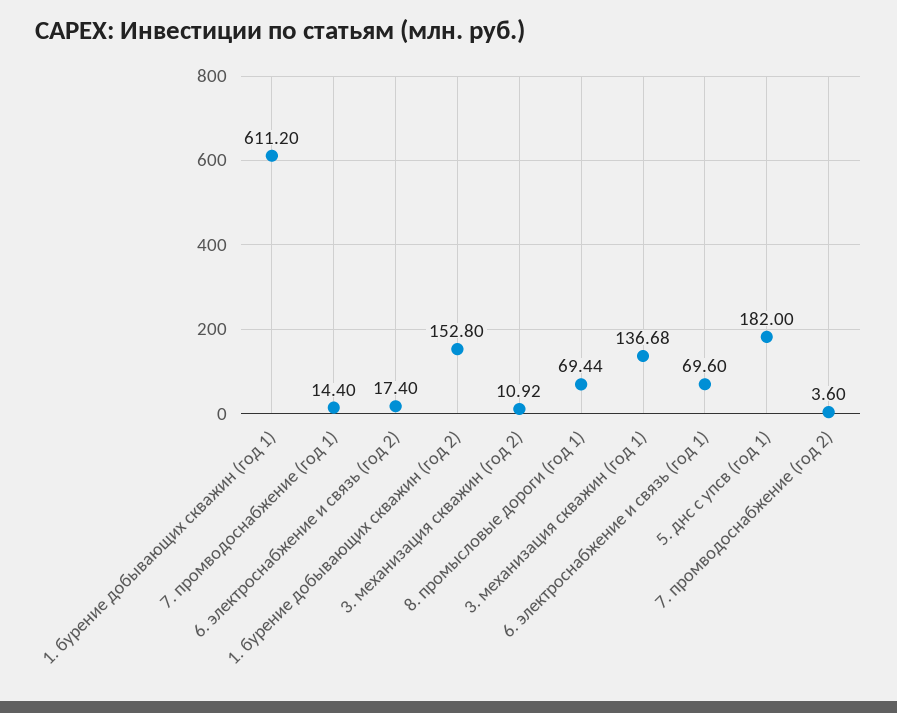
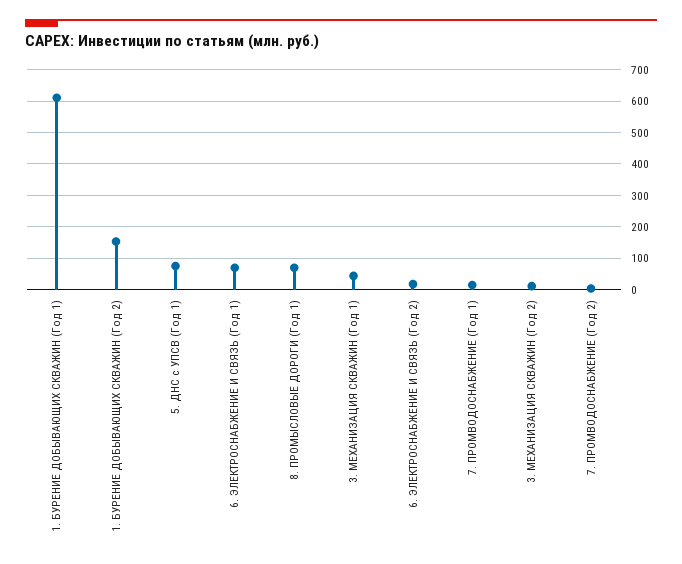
3. механизация скважин (год 1): 136.68 -> 40
5. днс с упсв (год 1): 182 -> 80

